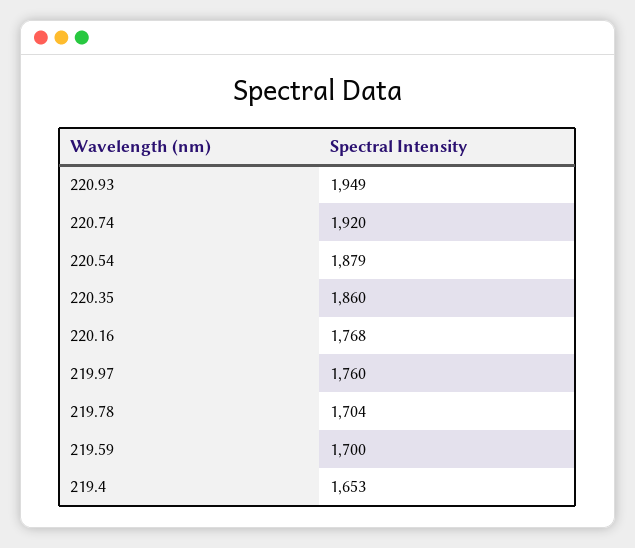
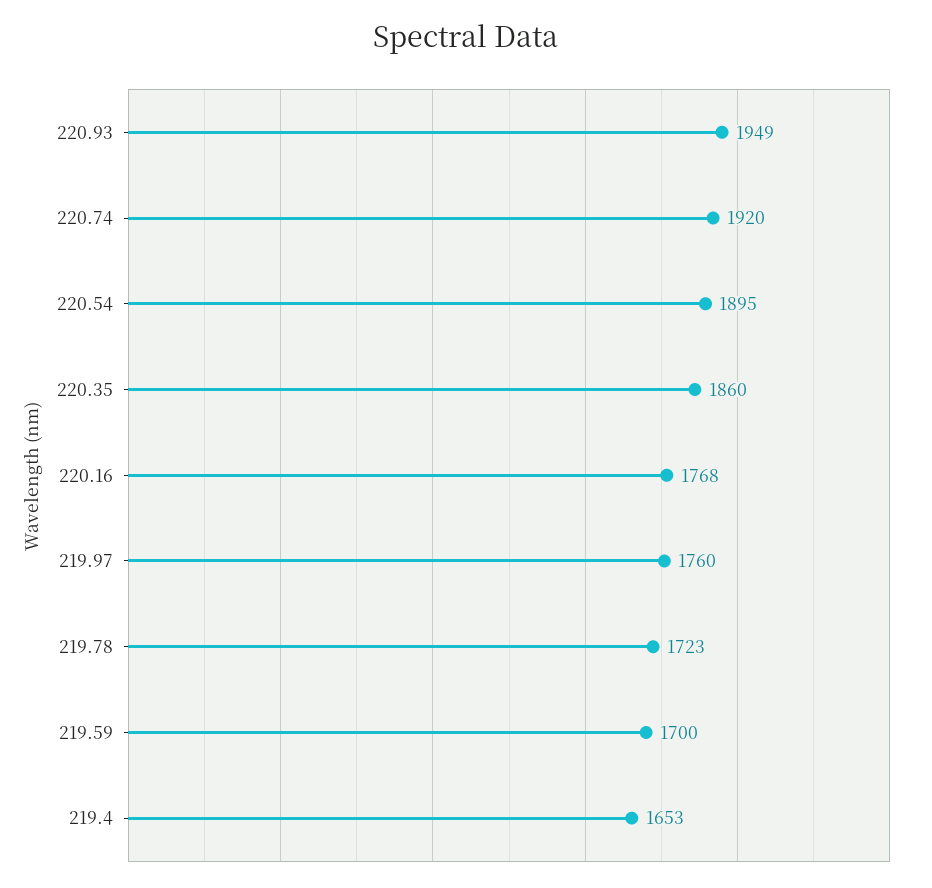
220.54: 1879 -> 1895
219.78: 1704 -> 1723

